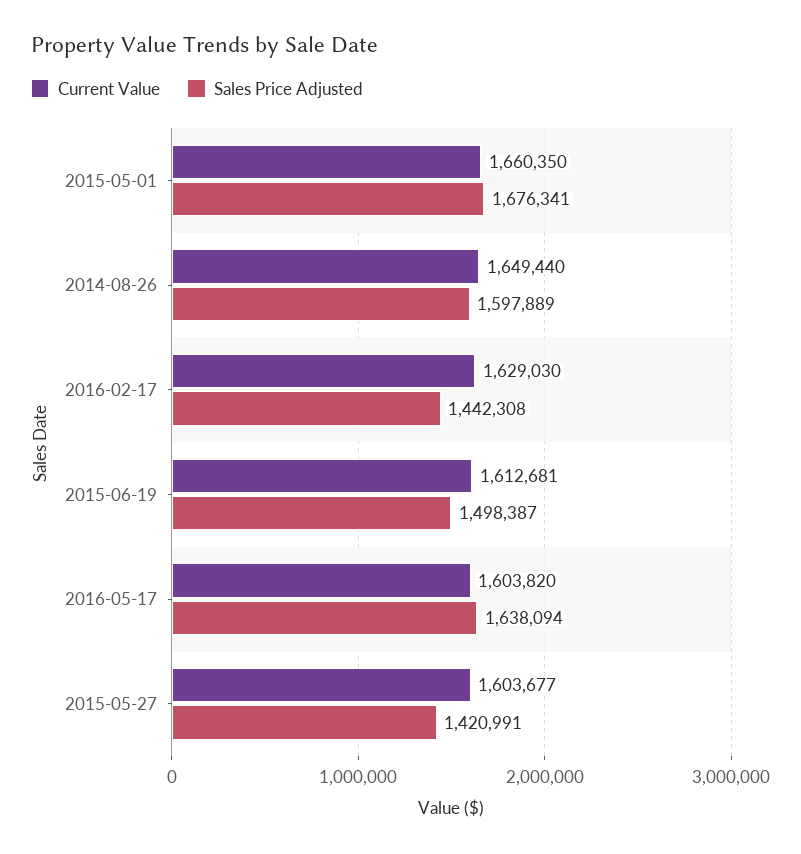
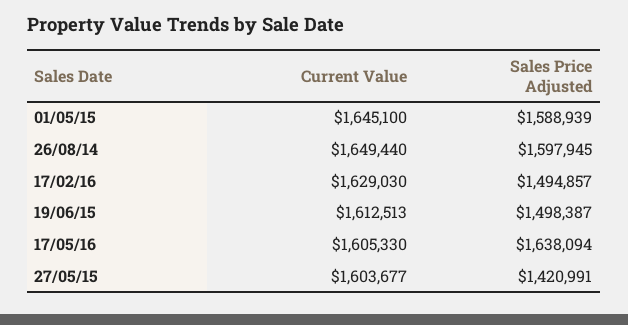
Current Value, 2015-05-01: 1660350 -> 1645100
Sales Price Adjusted, 2015-05-01: 1676341 -> 1588939
Sales Price Adjusted, 2014-08-26: 1597889 -> 1597945
Sales Price Adjusted, 2016-02-17: 1442308 -> 1494857
Current Value, 2015-06-19: 1612681 -> 1612513
Current Value, 2016-05-17: 1603820 -> 1605330

